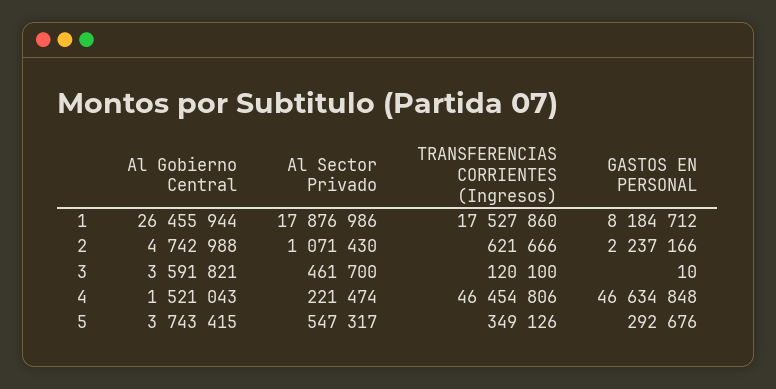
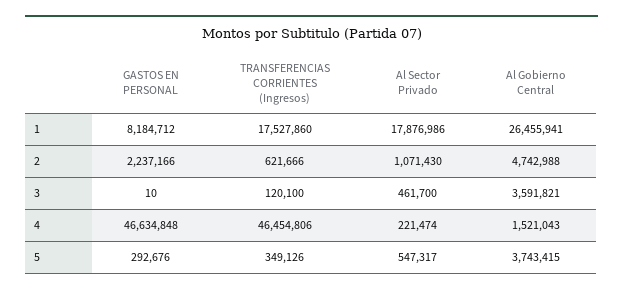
Al Gobierno Central, 1: 26455944 -> 26455941

